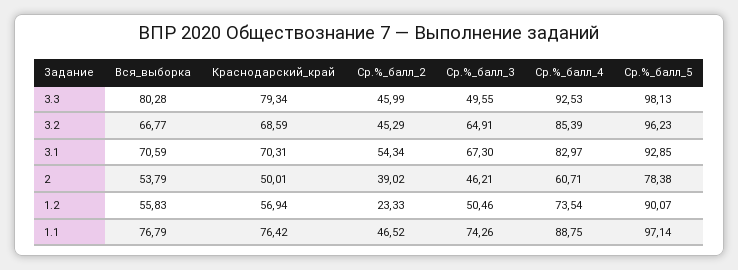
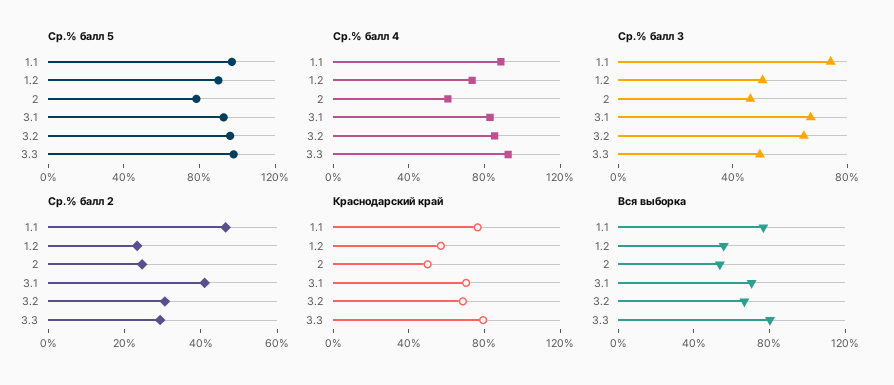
Ср.%_балл_2, 3.3: 45.99 -> 30
Ср.%_балл_2, 3.2: 45.29 -> 30
Ср.%_балл_2, 3.1: 54.34 -> 40
Ср.%_балл_2, 2: 39.02 -> 25

